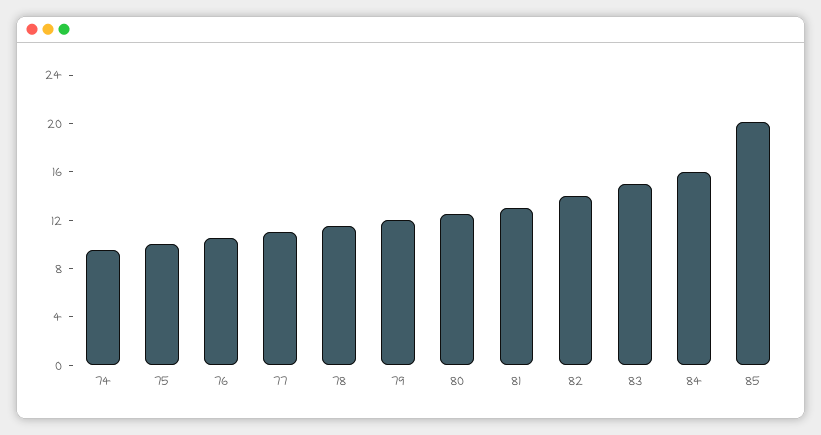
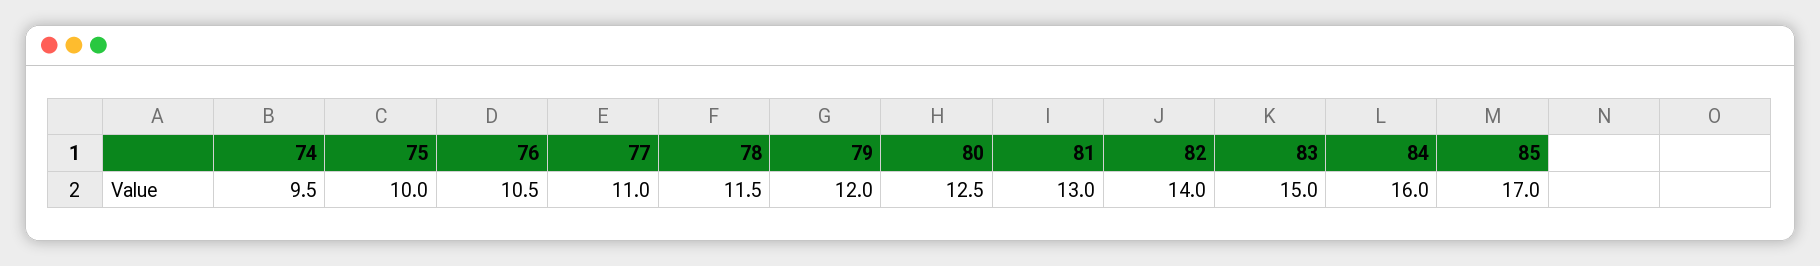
85: 20 -> 17

